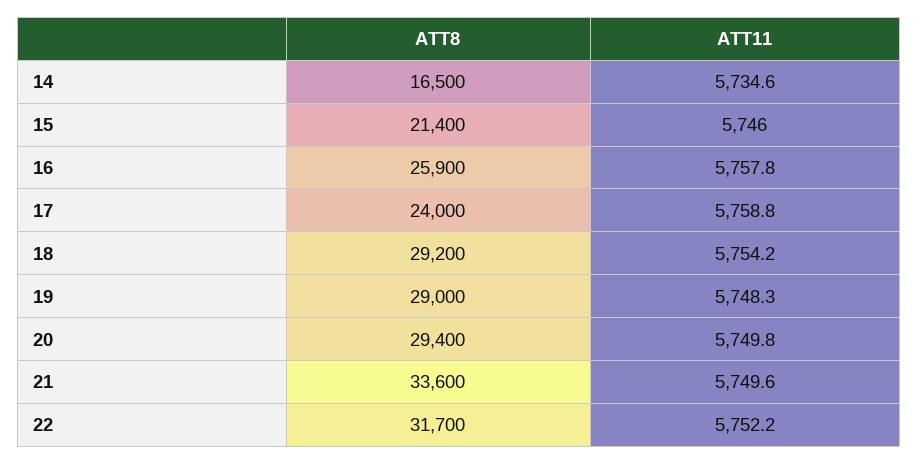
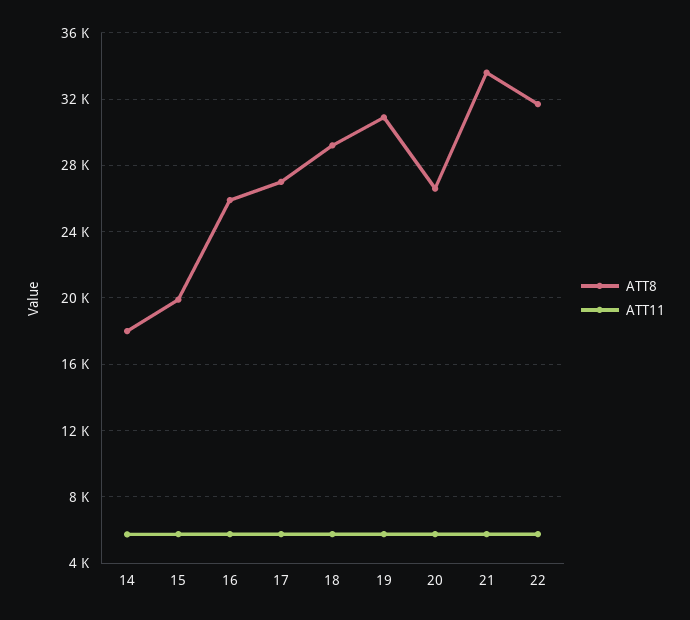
ATT8, 14: 16500 -> 18000
ATT8, 15: 21400 -> 20000
ATT8, 17: 24000 -> 27000
ATT8, 19: 29000 -> 31000
ATT8, 20: 29400 -> 26500

